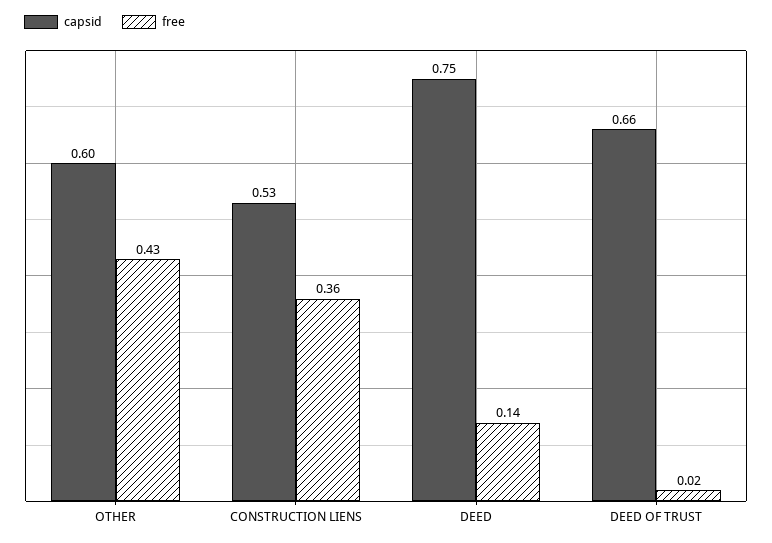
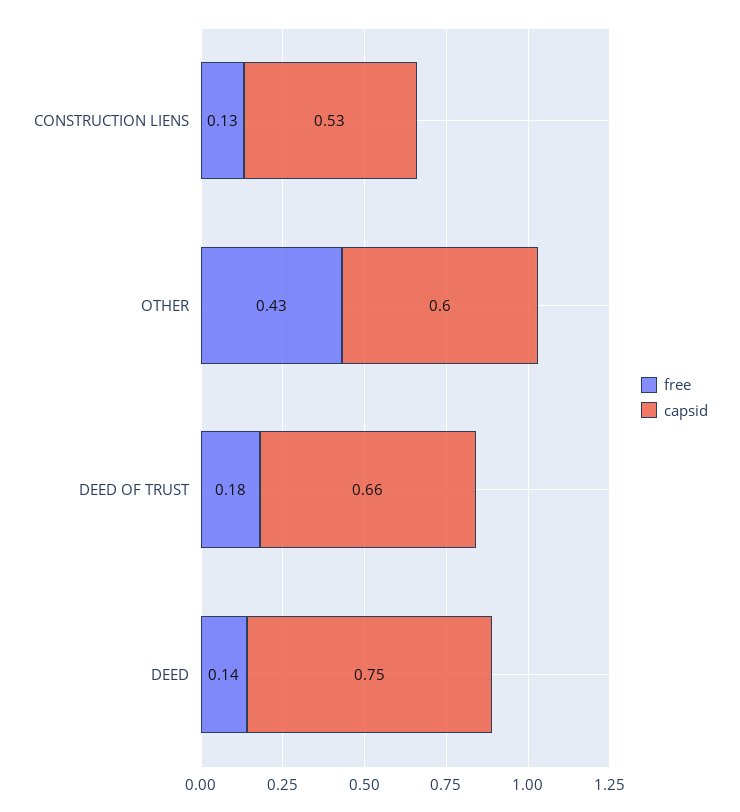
free, CONSTRUCTION LIENS: 0.36 -> 0.13
free, DEED OF TRUST: 0.02 -> 0.18

